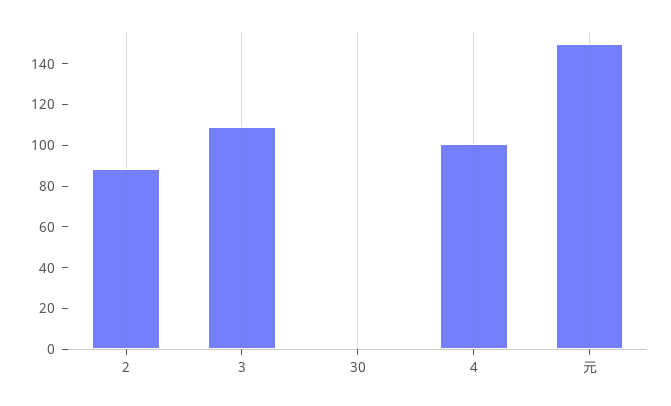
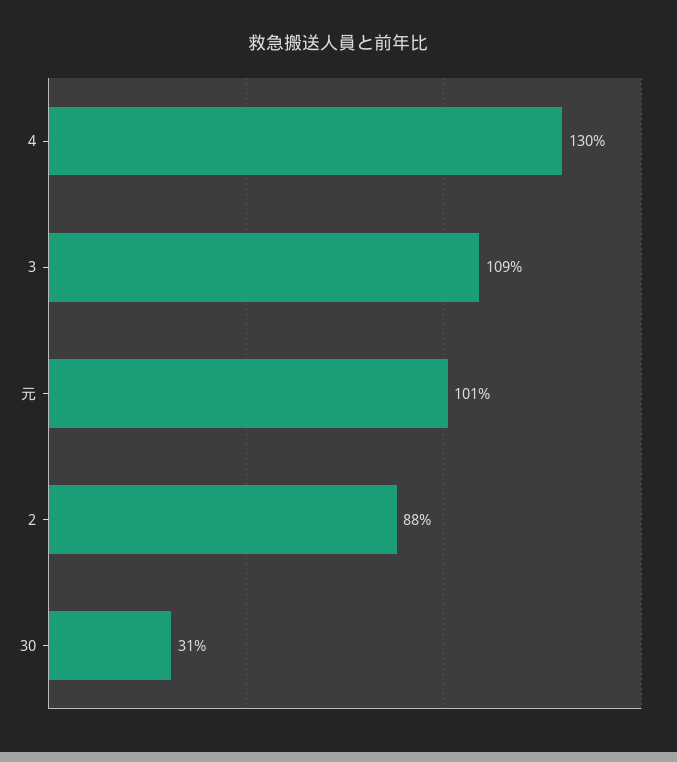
30: 0 -> 31
4: 100 -> 130
元: 150 -> 101

